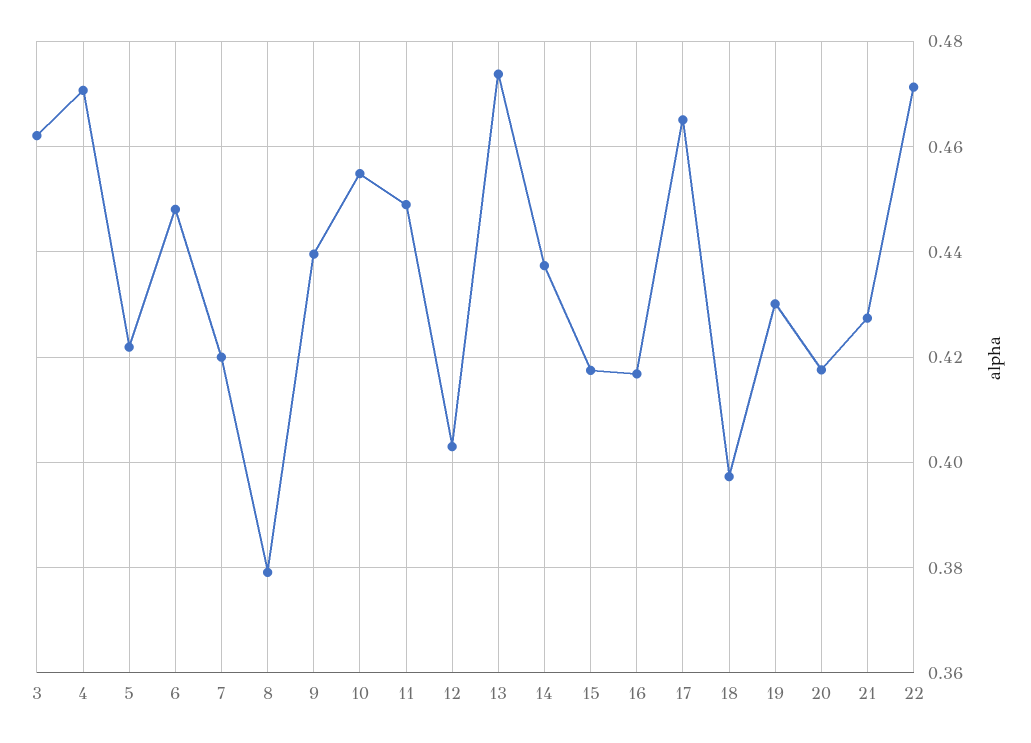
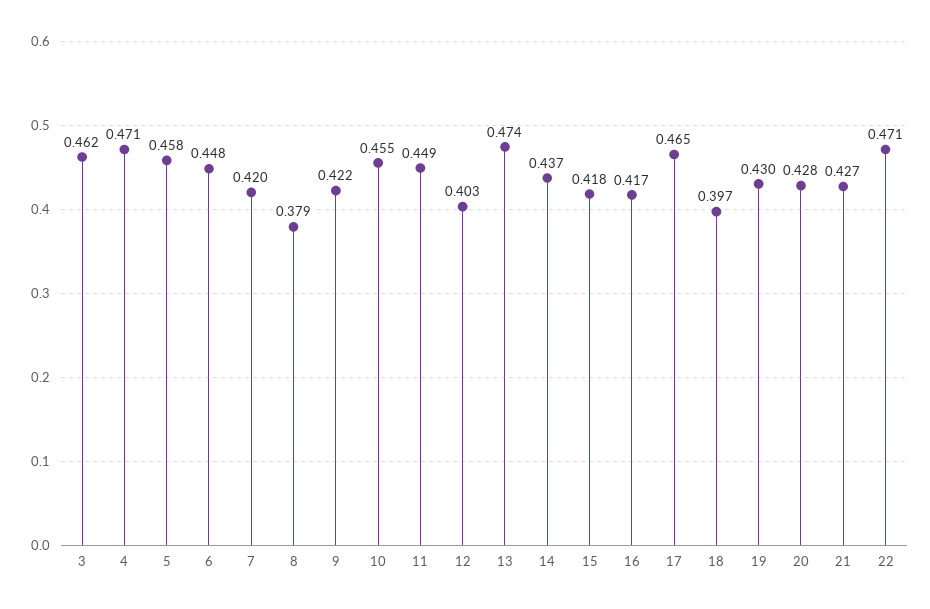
5: 0.422 -> 0.458
9: 0.44 -> 0.422
20: 0.418 -> 0.428

